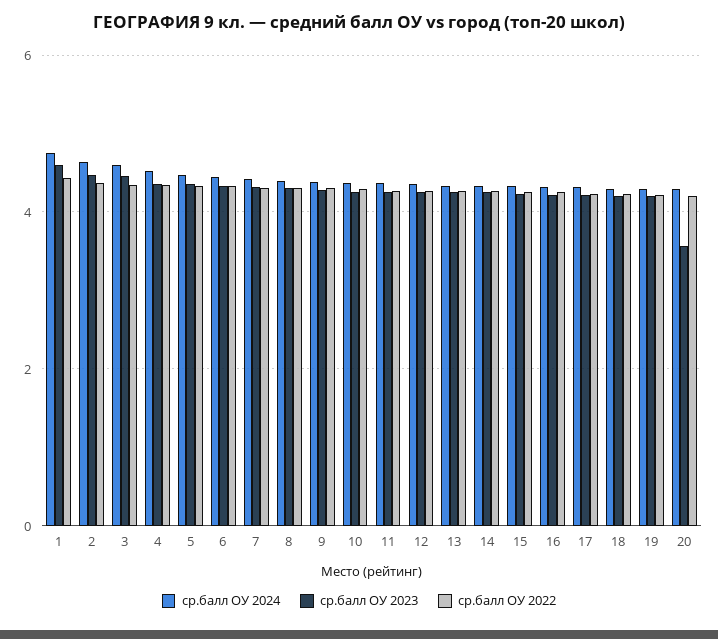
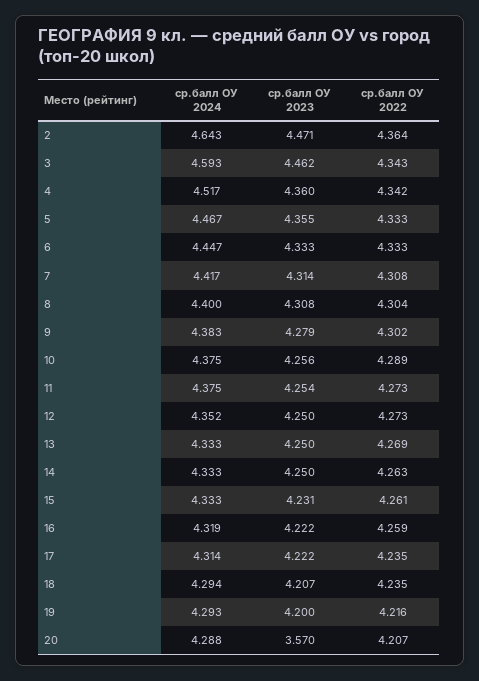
ср.балл ОУ 2024, 1: 4.8 -> none
ср.балл ОУ 2023, 1: 4.6 -> none
ср.балл ОУ 2022, 1: 4.4 -> none

